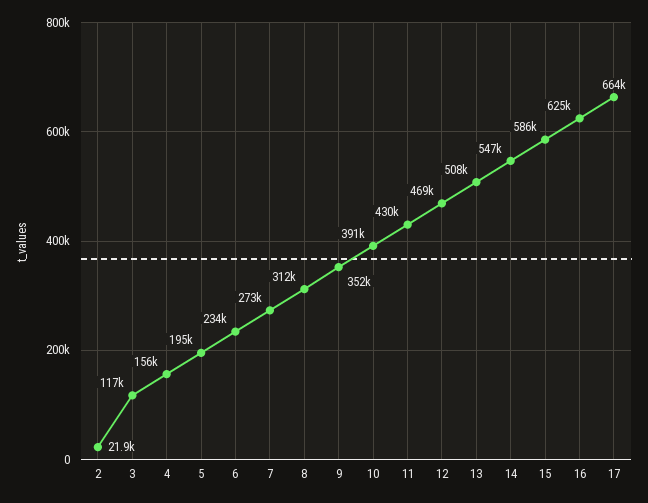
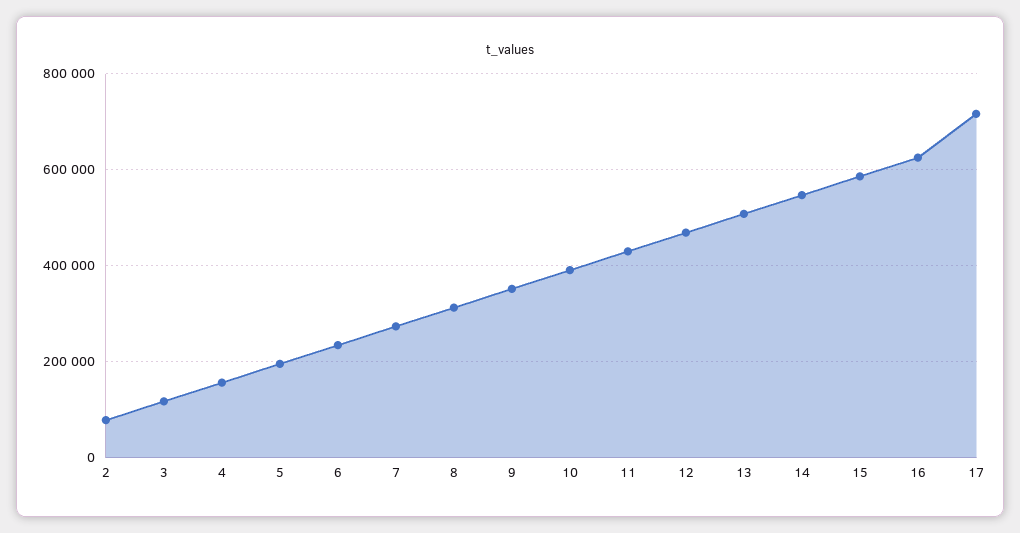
2: 21900 -> 80000
17: 664000 -> 720000

